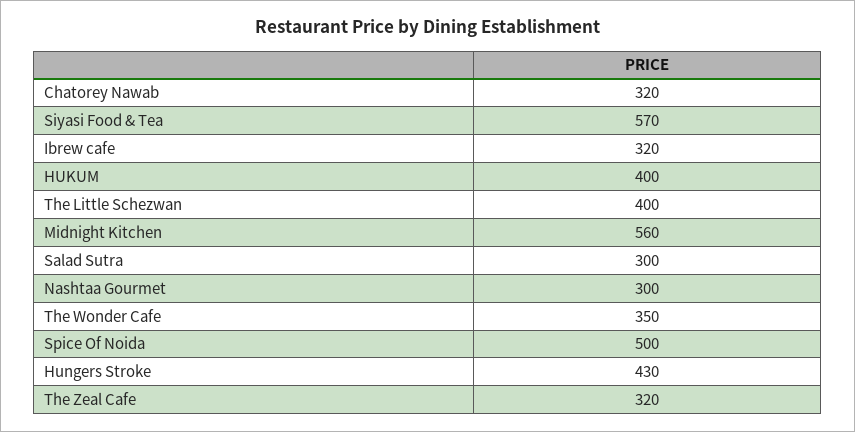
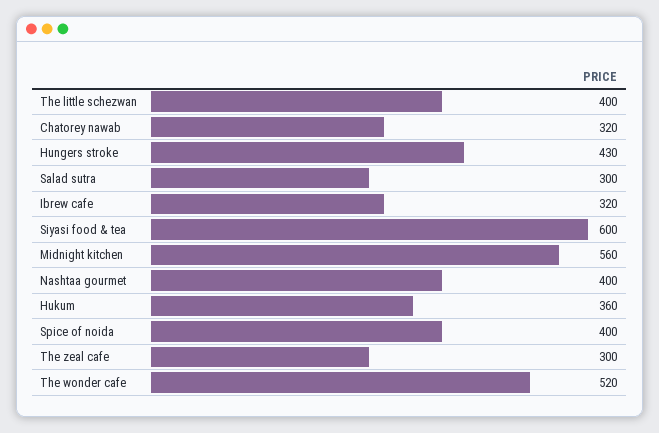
Siyasi Food & Tea: 570 -> 600
HUKUM: 400 -> 360
Nashtaa Gourmet: 300 -> 400
The Wonder Cafe: 350 -> 520
Spice Of Noida: 500 -> 400
The Zeal Cafe: 320 -> 300

